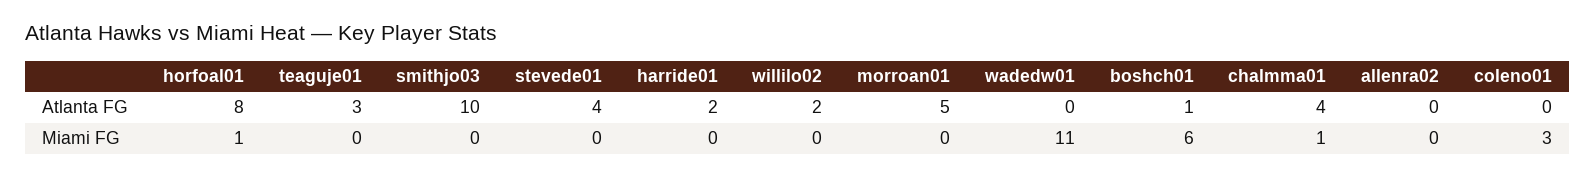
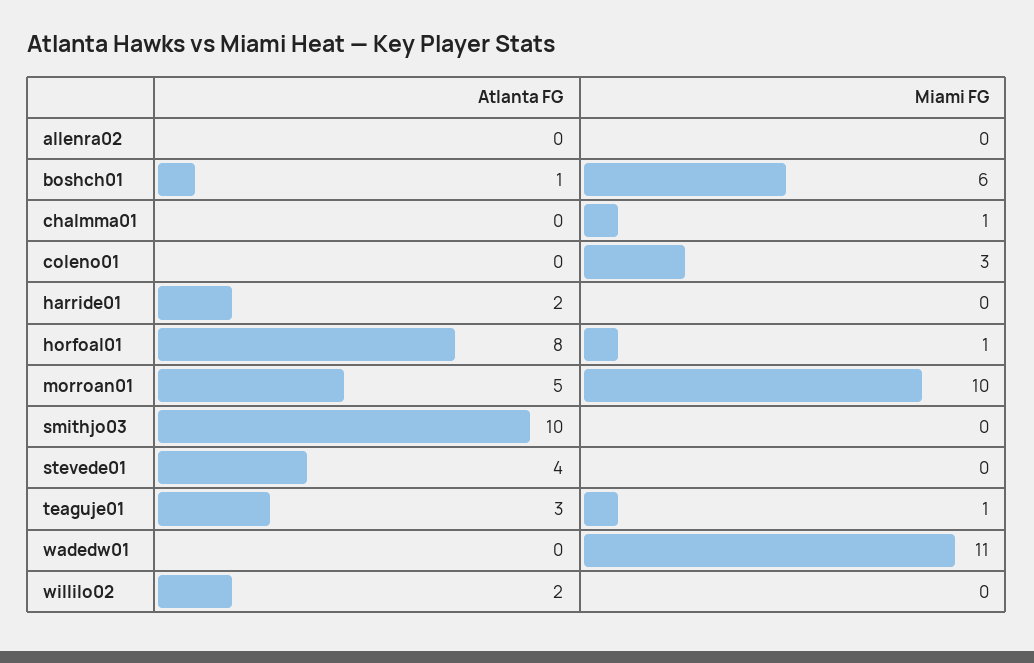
chalmma01, Atlanta FG: 4 -> 0
teaguje01, Miami FG: 0 -> 1
morroan01, Miami FG: 0 -> 10

